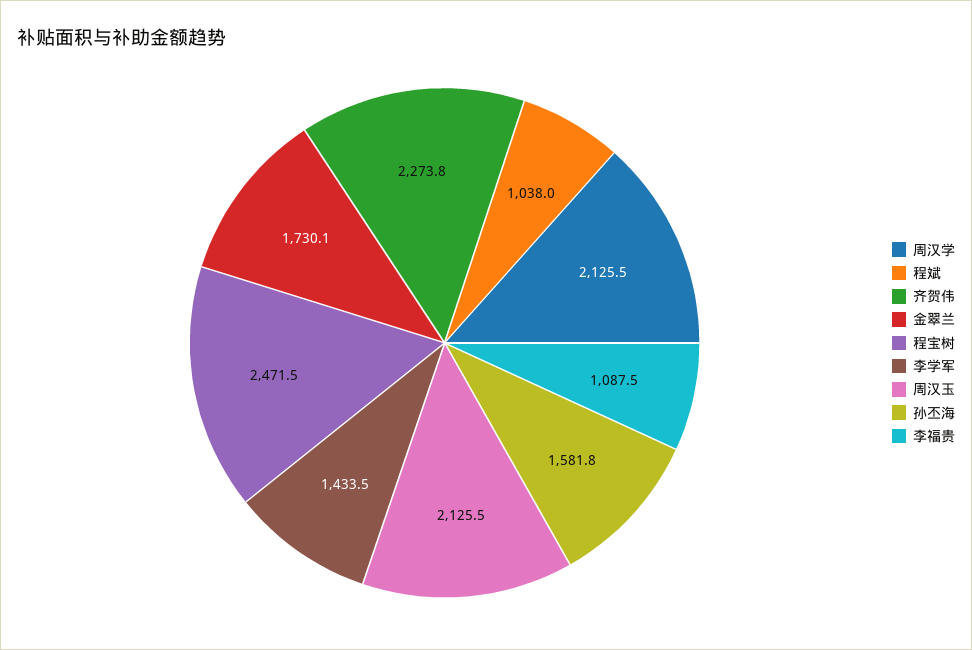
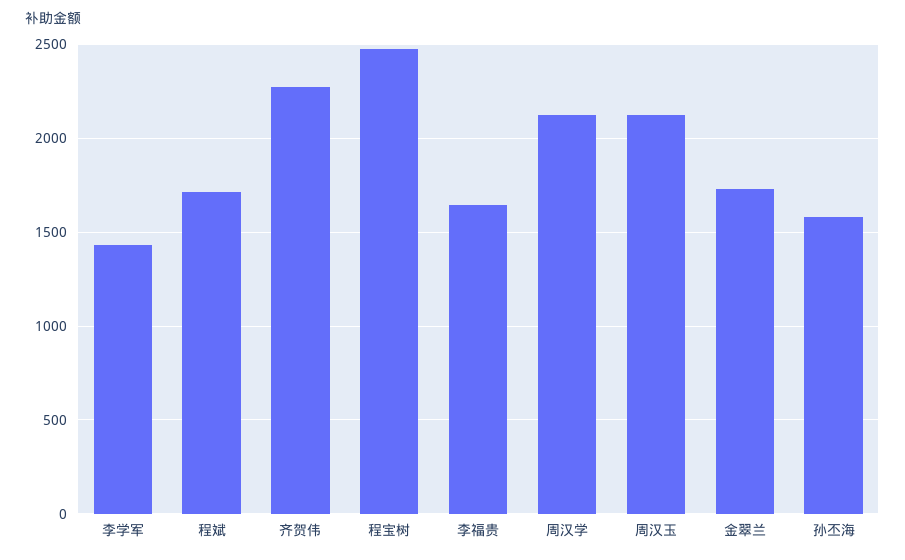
程斌: 1038 -> 1700
李福贵: 1087.5 -> 1650

